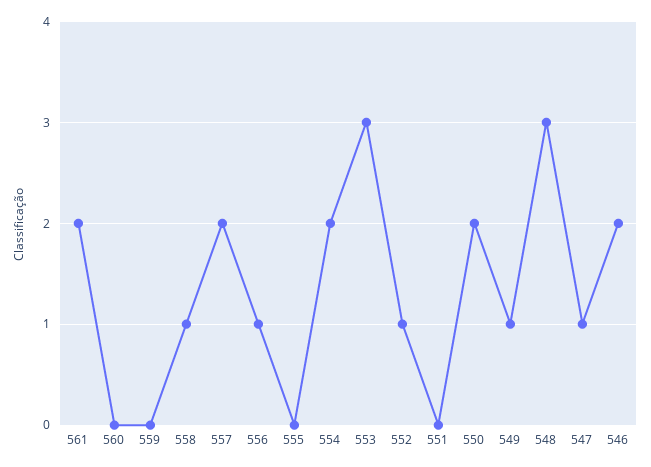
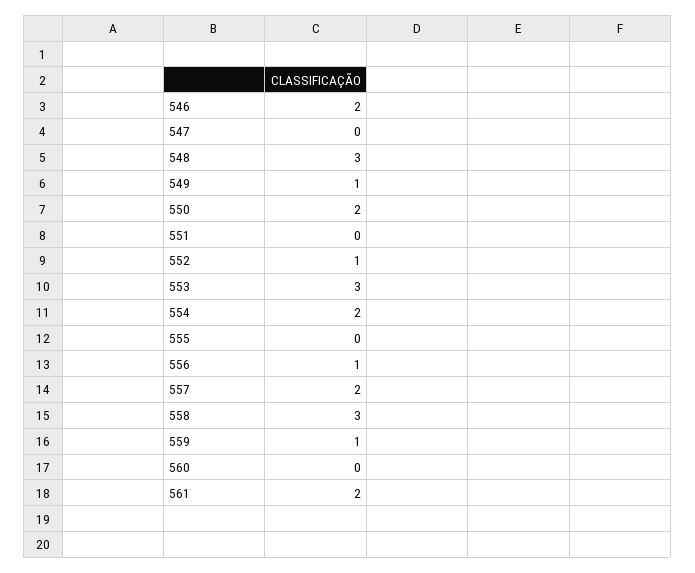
559: 0 -> 1
558: 1 -> 3
547: 1 -> 0

